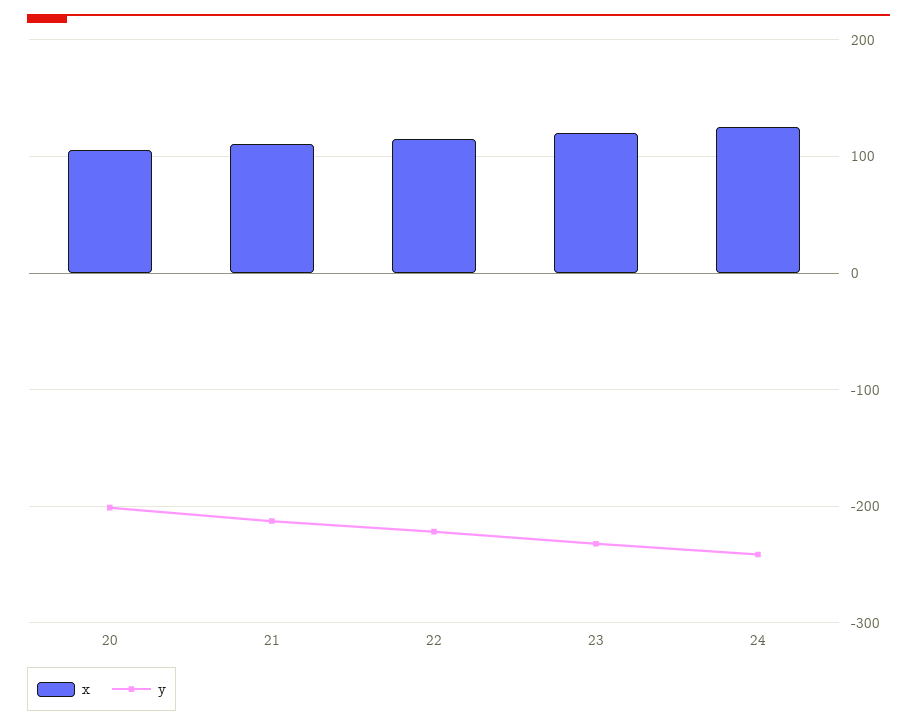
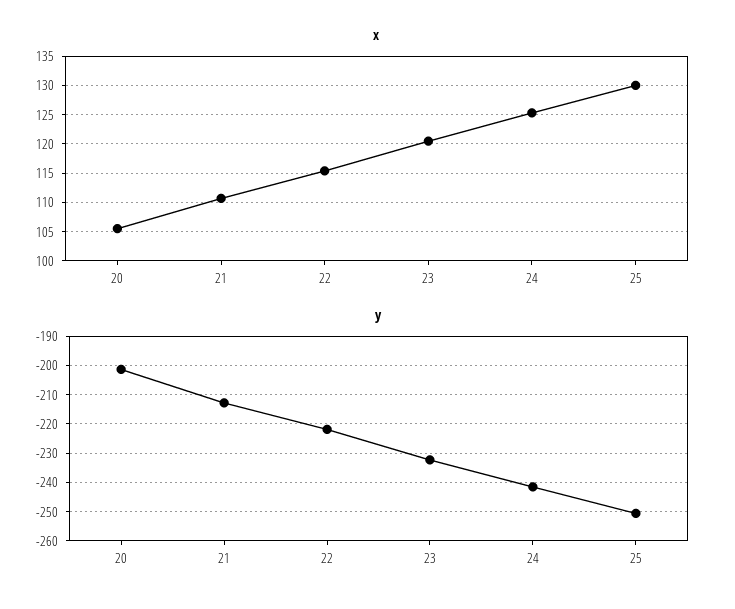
x, 25: none -> 130
y, 25: none -> -250

